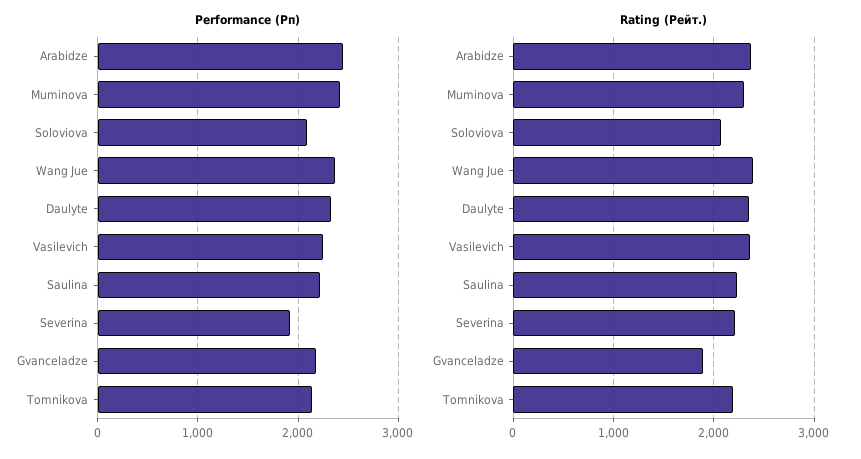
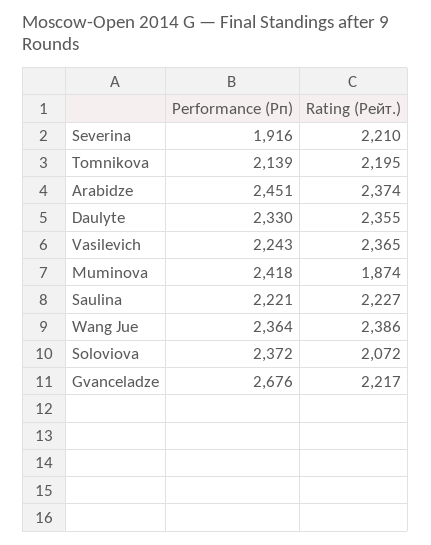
Performance (Рп), Soloviova: 2100 -> 2372
Performance (Рп), Gvanceladze: 2200 -> 2676
Rating (Рейт.), Muminova: 2300 -> 1874
Rating (Рейт.), Gvanceladze: 1900 -> 2217

